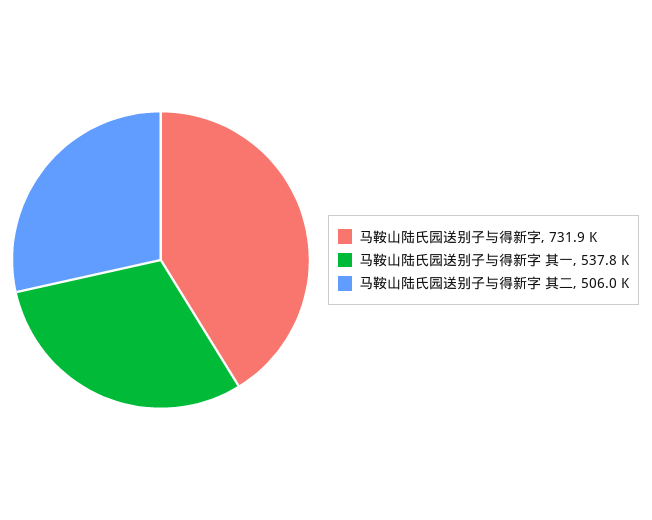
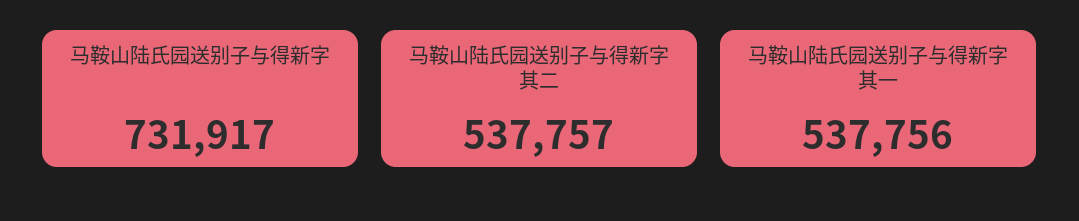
马鞍山陆氏园送别子与得新字 其二: 506000 -> 537757

